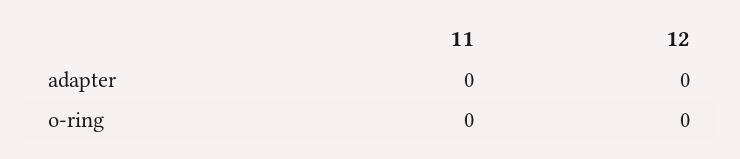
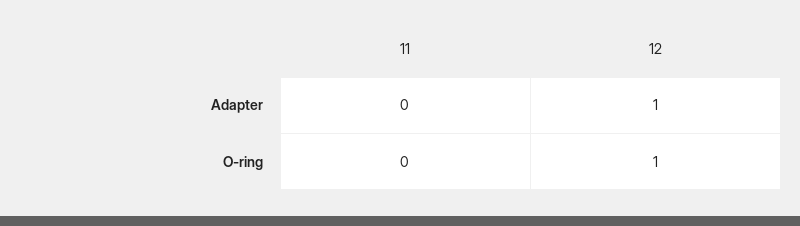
12, adapter: 0 -> 1
12, o-ring: 0 -> 1

